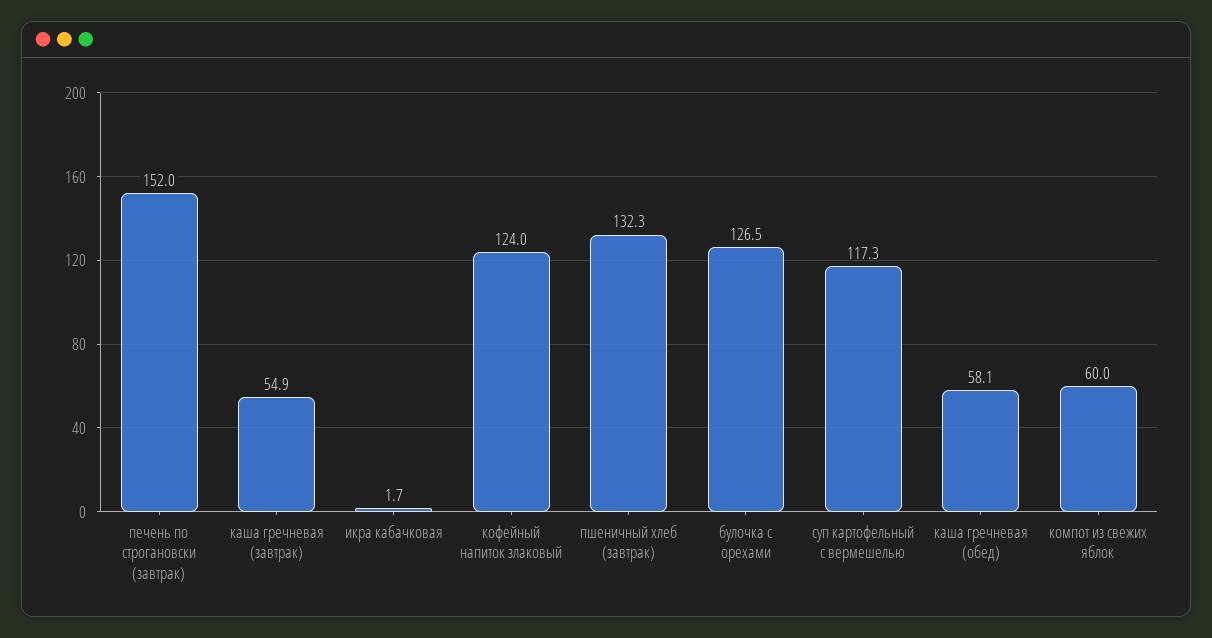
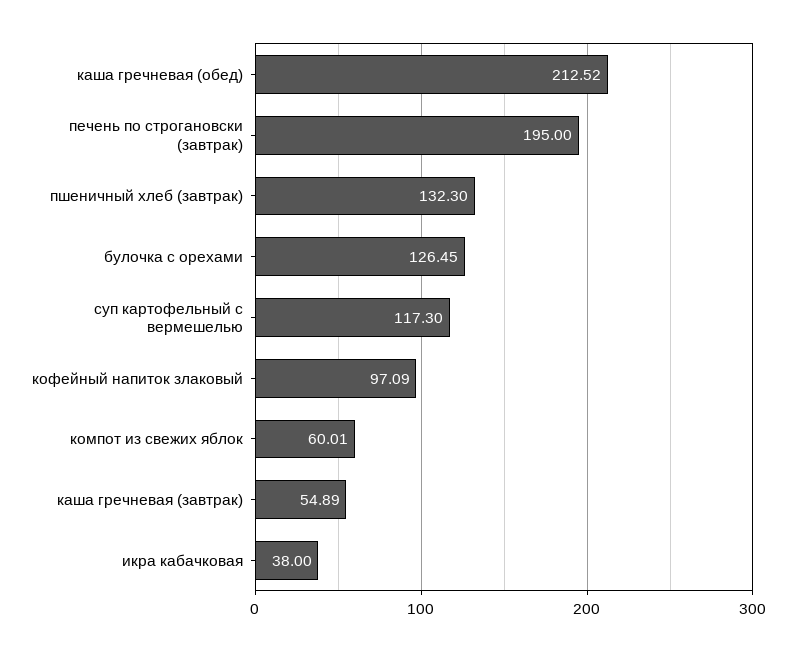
печень по строгановски (завтрак): 152 -> 195
икра кабачковая: 1.7 -> 38
кофейный напиток злаковый: 124 -> 97.09
каша гречневая (обед): 58.1 -> 212.52

